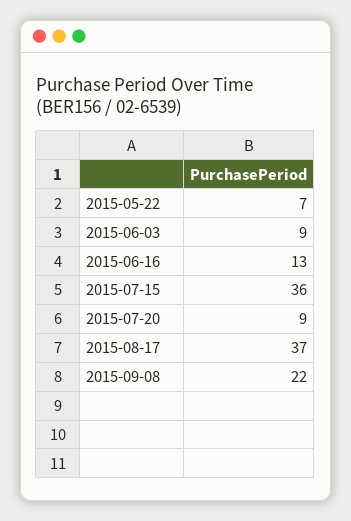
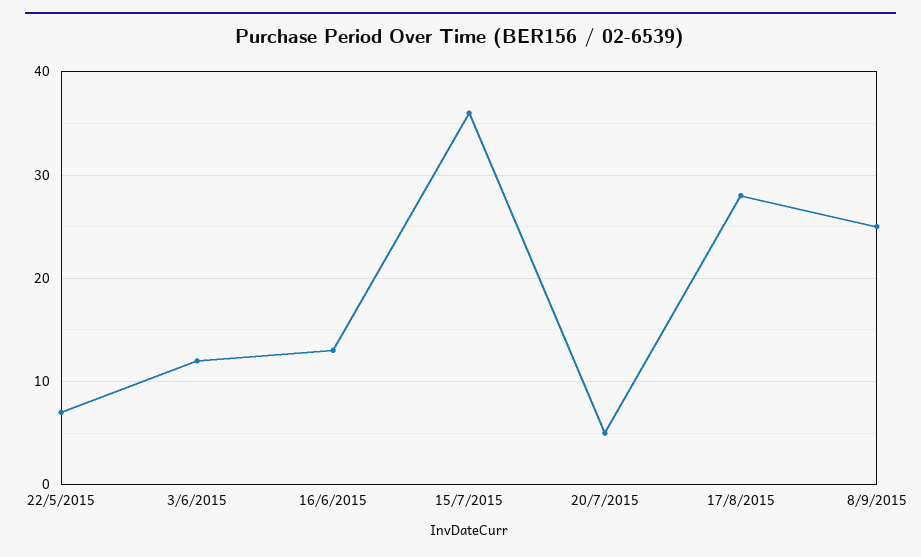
2015-06-03: 9 -> 12
2015-07-20: 9 -> 5
2015-08-17: 37 -> 28
2015-09-08: 22 -> 25

